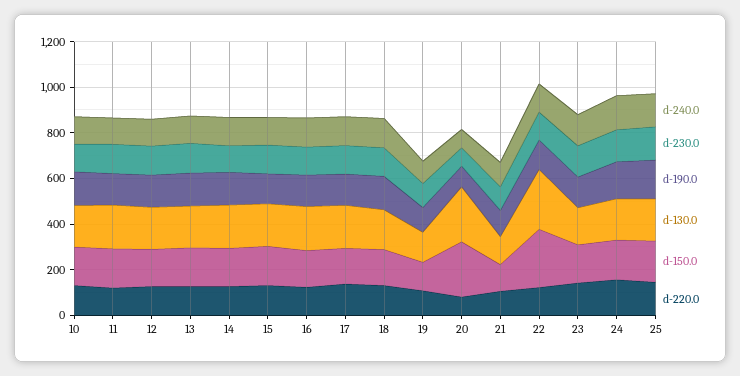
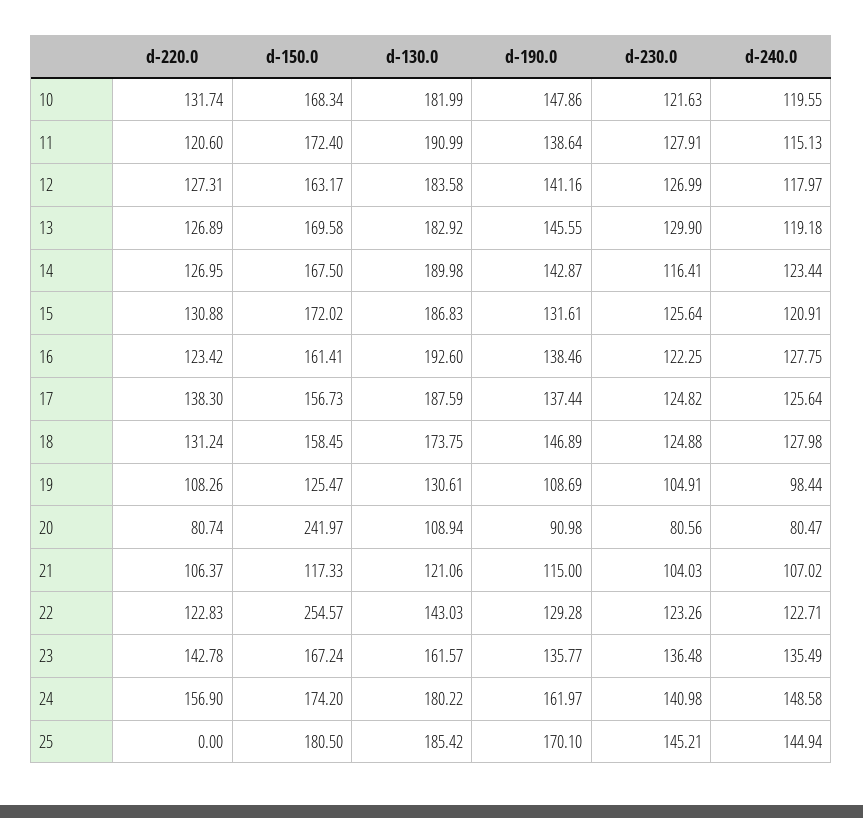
d-130.0, 20: 250 -> 108.94
d-130.0, 22: 250 -> 143.03
d-220.0, 25: 150 -> 0

